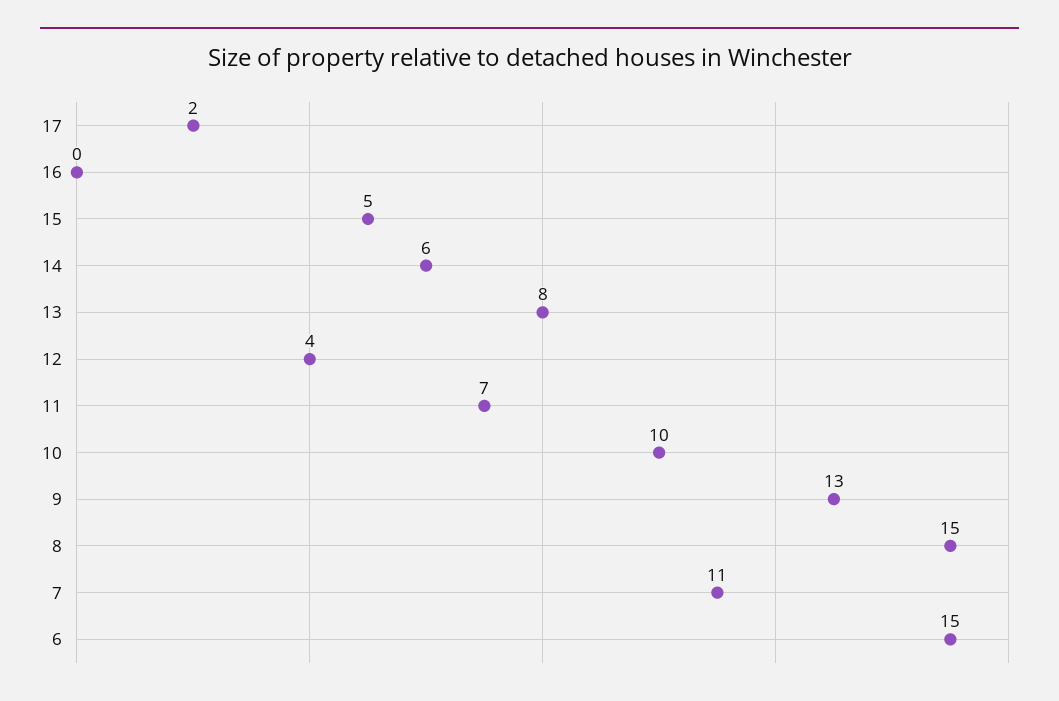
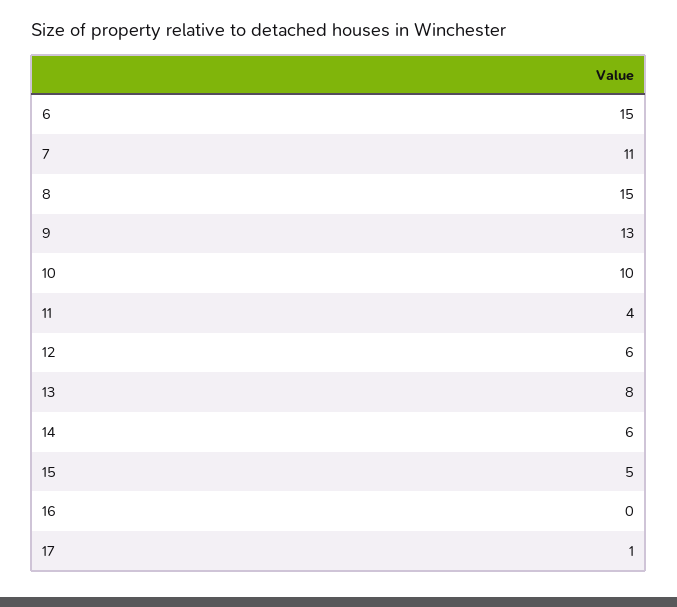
17: 2 -> 1
12: 4 -> 6
11: 7 -> 4

